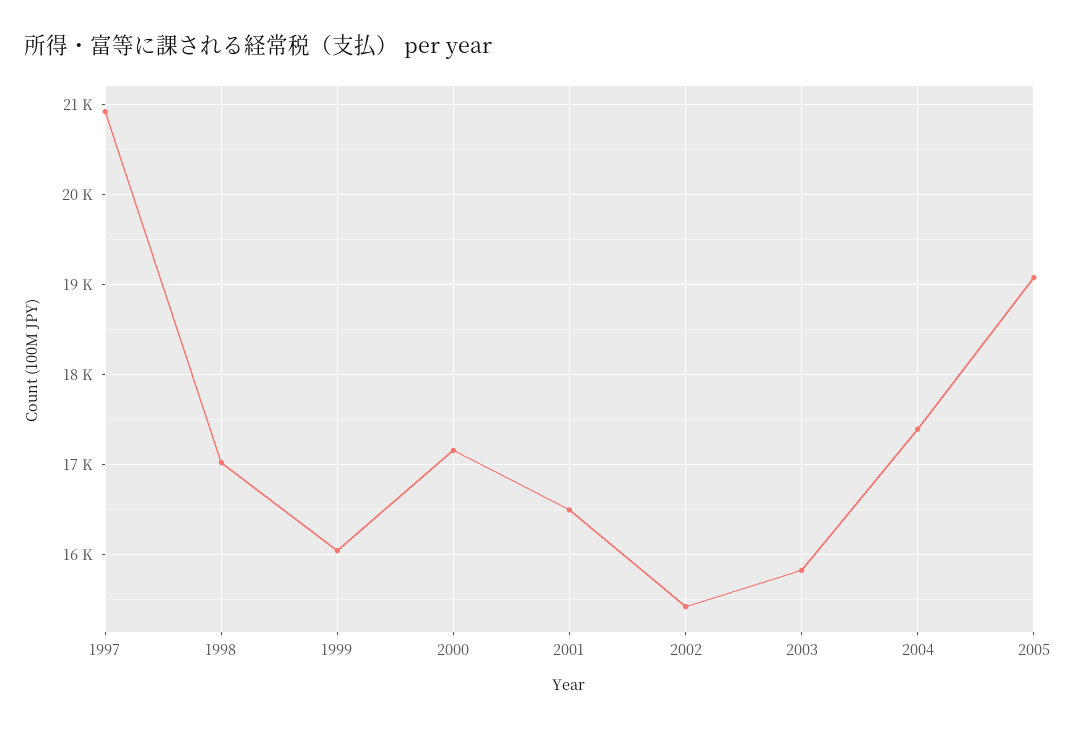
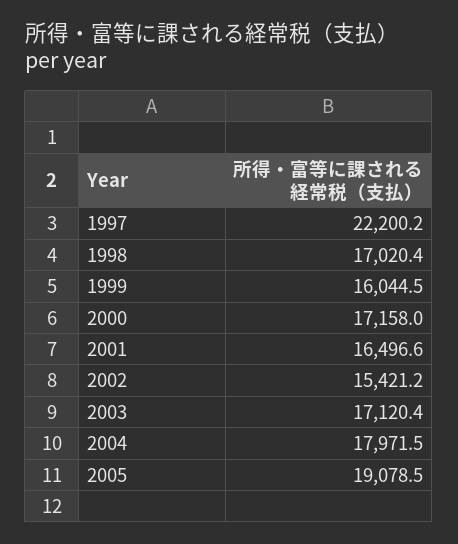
1997: 20900 -> 22200.2
2003: 15800 -> 17120.4
2004: 17400 -> 17971.5

